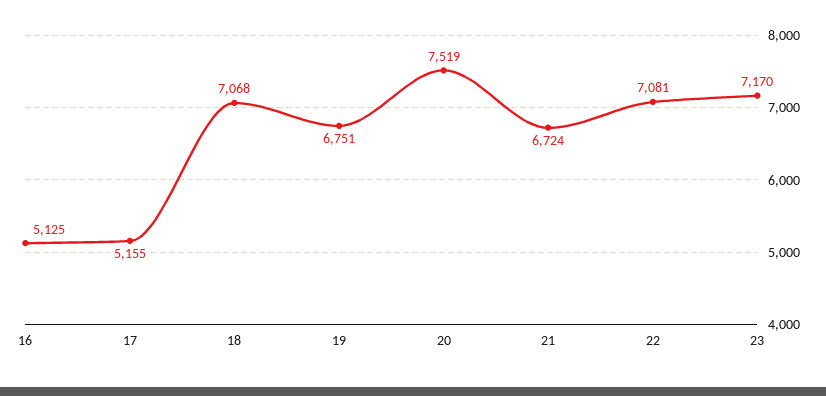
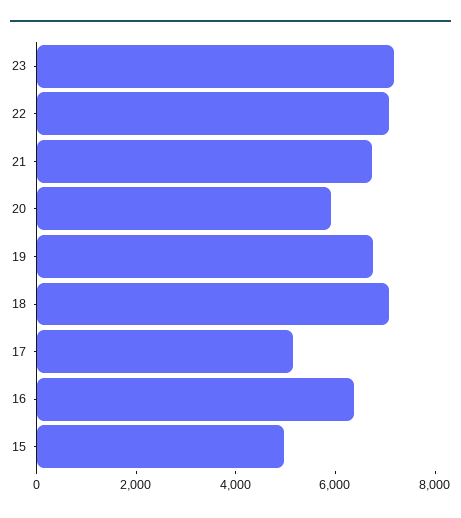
16: 5125 -> 6500
20: 7519 -> 6000
15: none -> 5000

